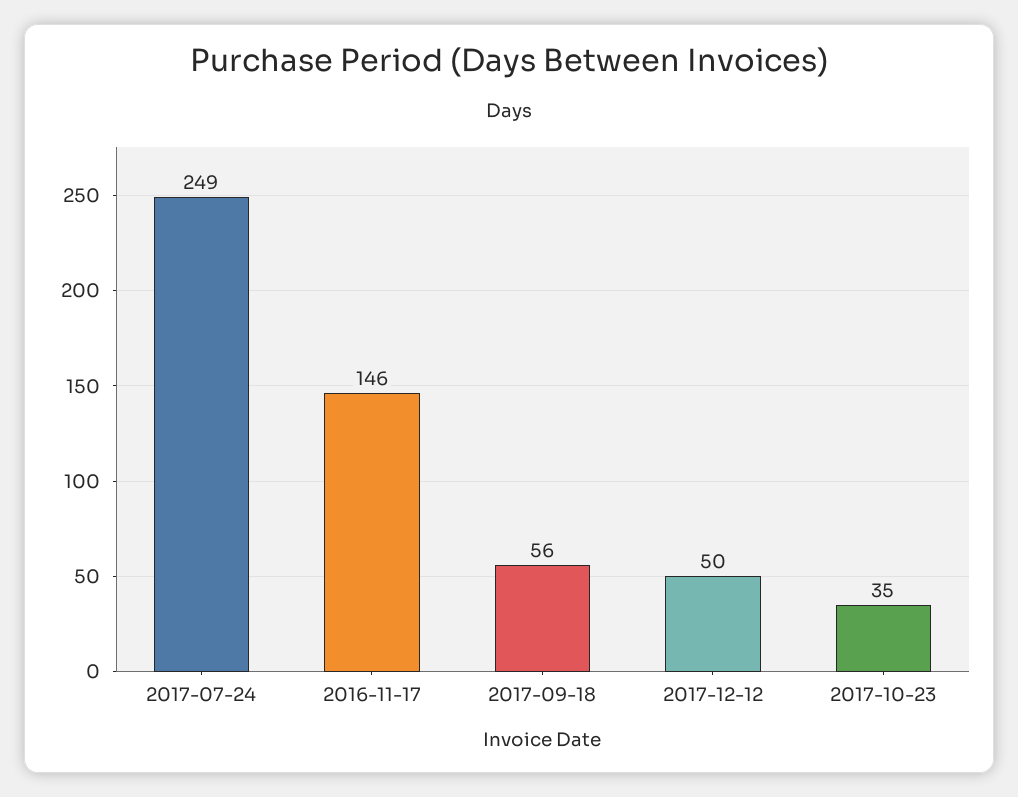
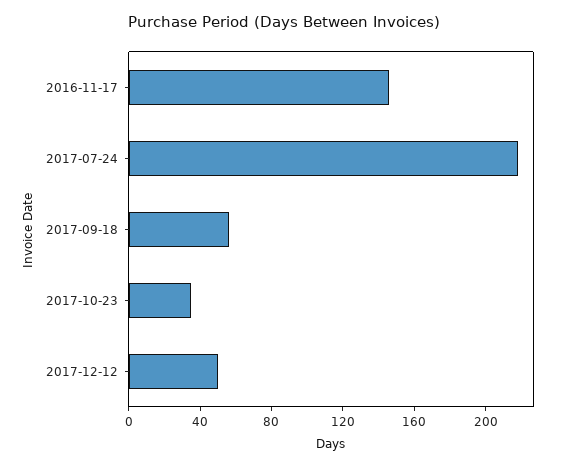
2017-07-24: 249 -> 220

